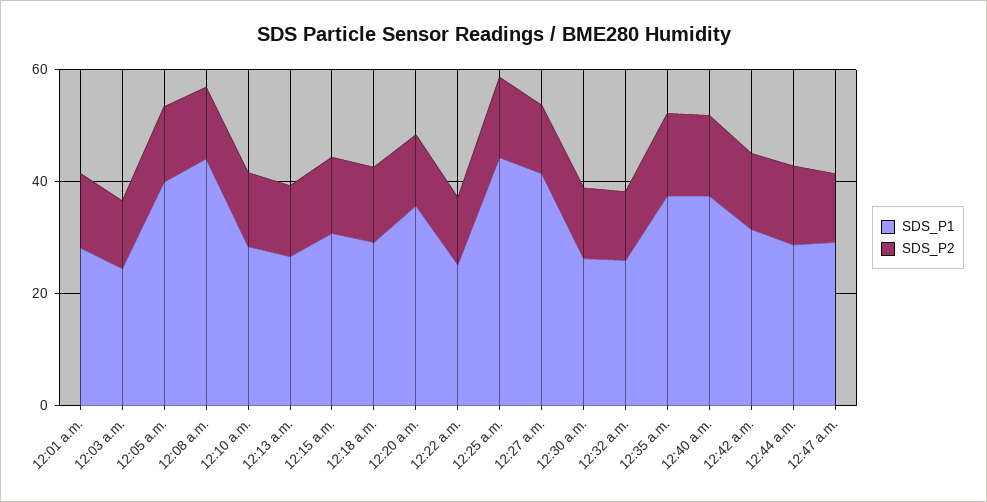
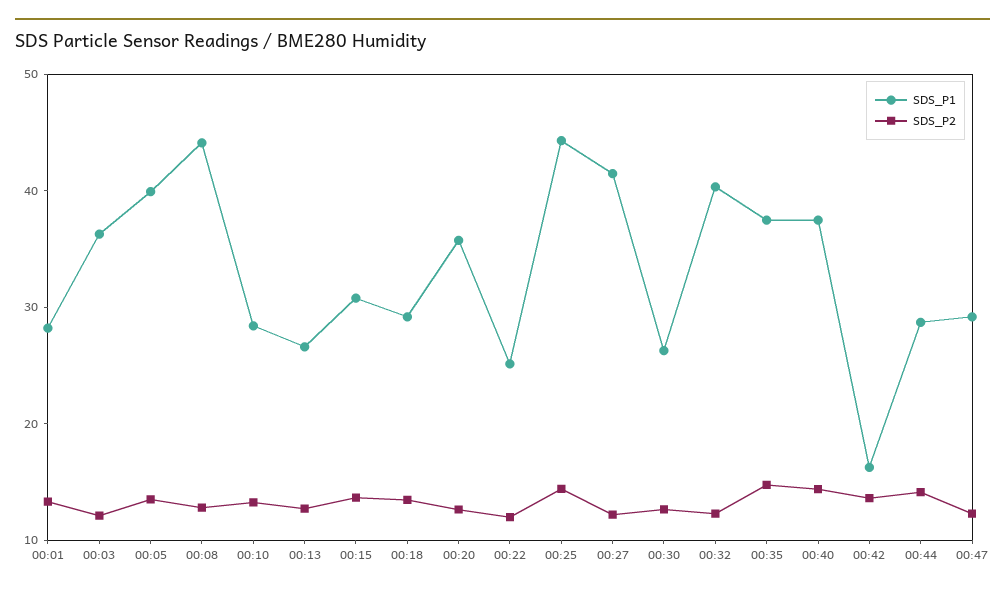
SDS_P1, 12:03 a.m.: 25 -> 36
SDS_P1, 12:32 a.m.: 25 -> 40
SDS_P1, 12:42 a.m.: 30 -> 16

